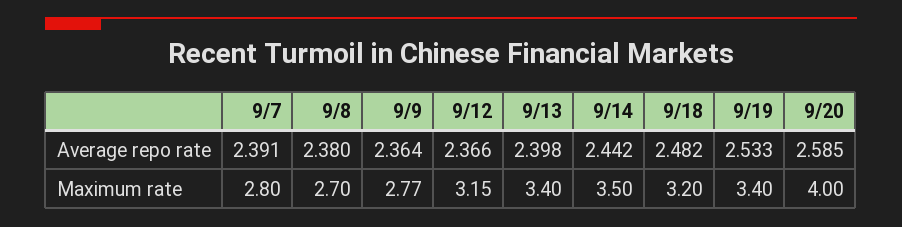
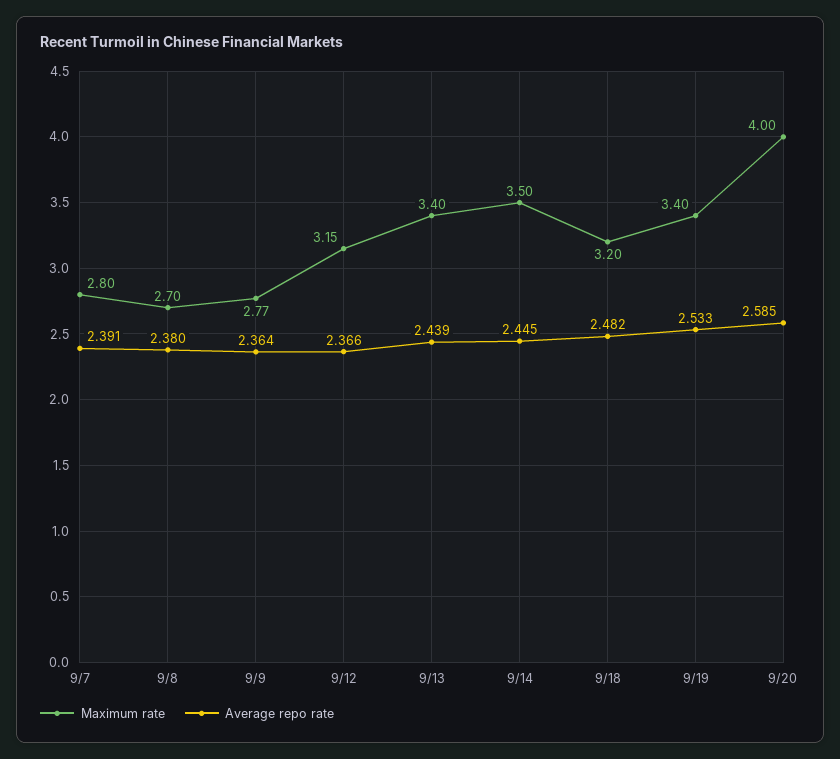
Average repo rate, 9/13: 2.398 -> 2.439
Average repo rate, 9/14: 2.442 -> 2.445

